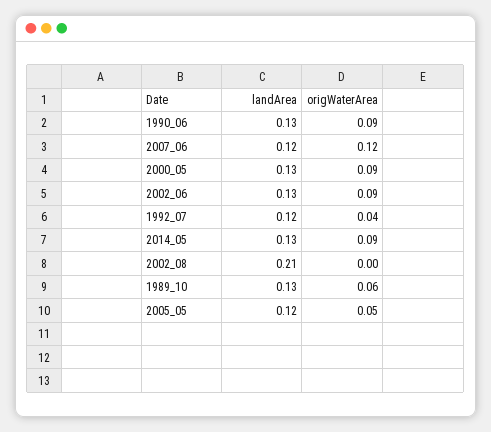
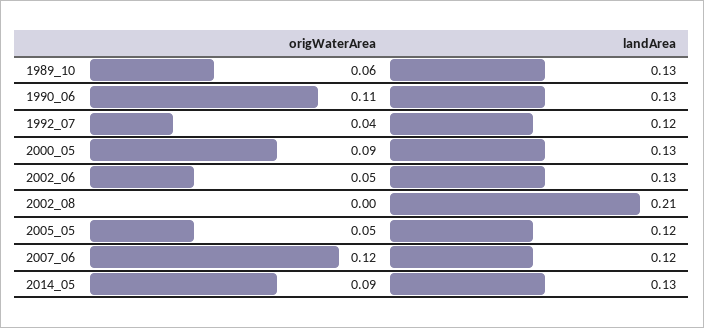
origWaterArea, 1990_06: 0.09 -> 0.11
origWaterArea, 2002_06: 0.09 -> 0.05

